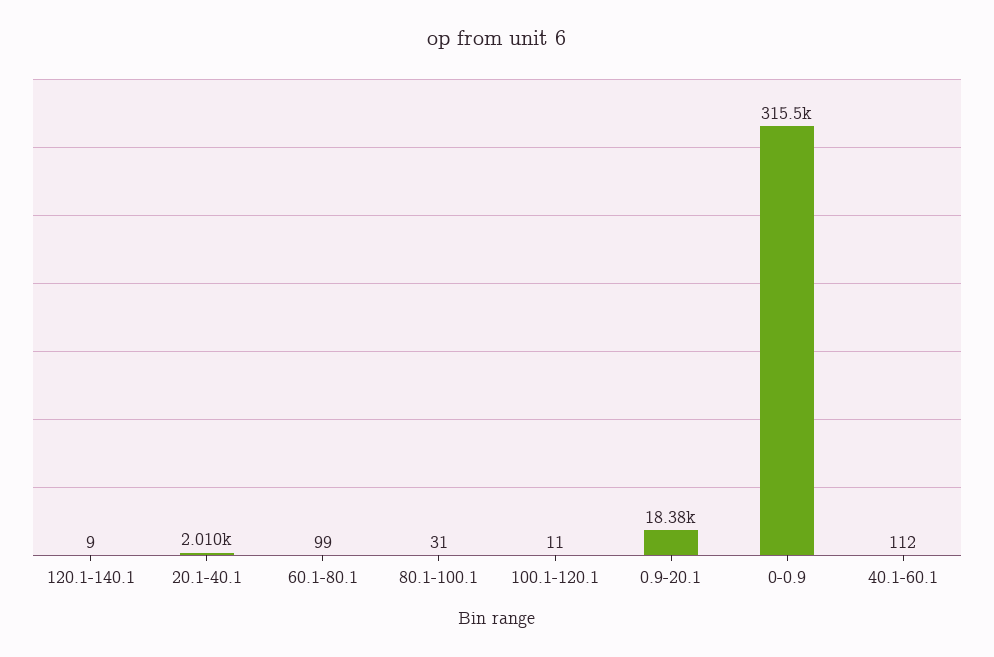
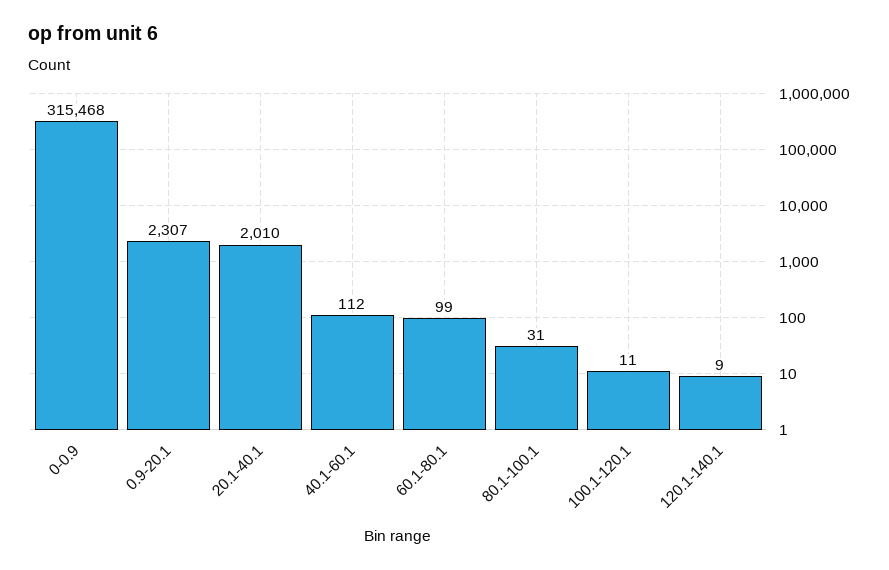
0.9-20.1: 18380 -> 2307

